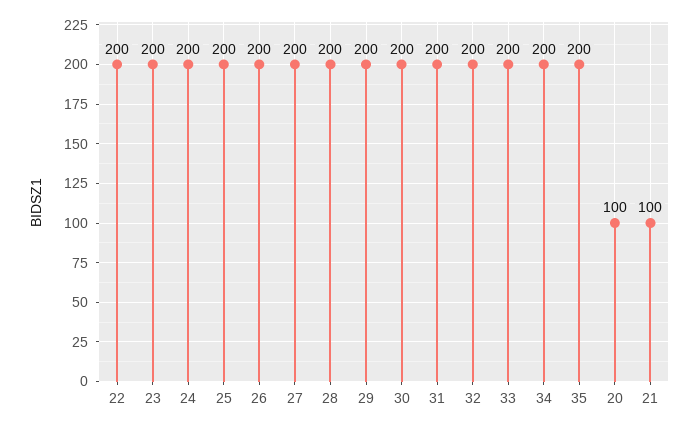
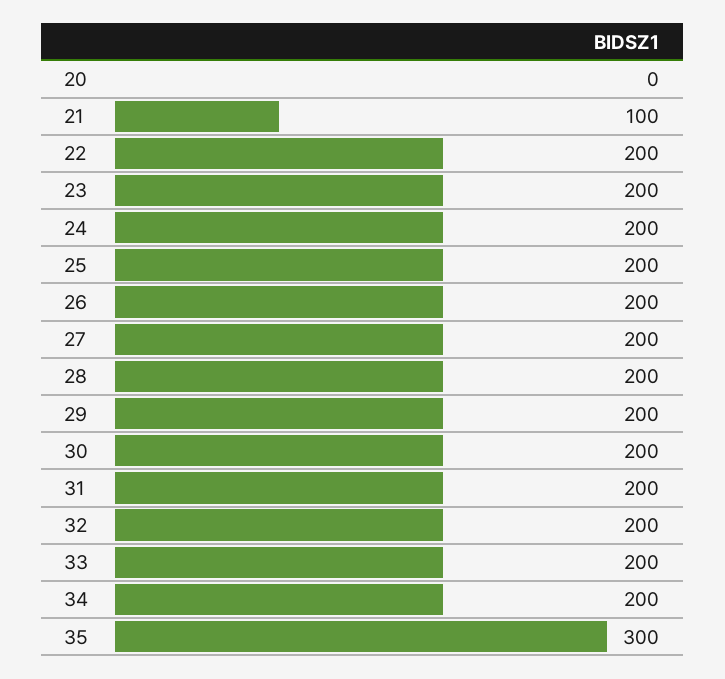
35: 200 -> 300
20: 100 -> 0

